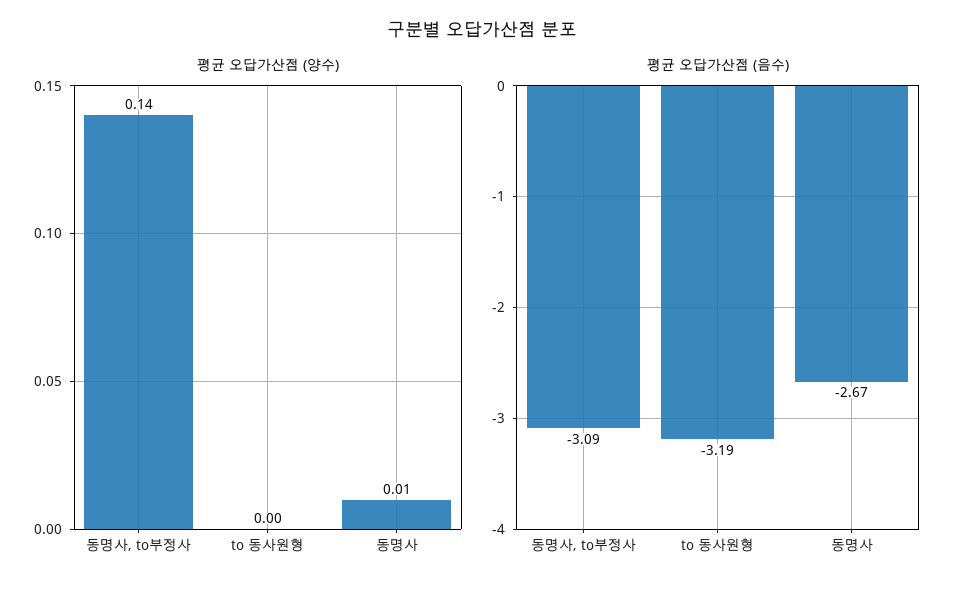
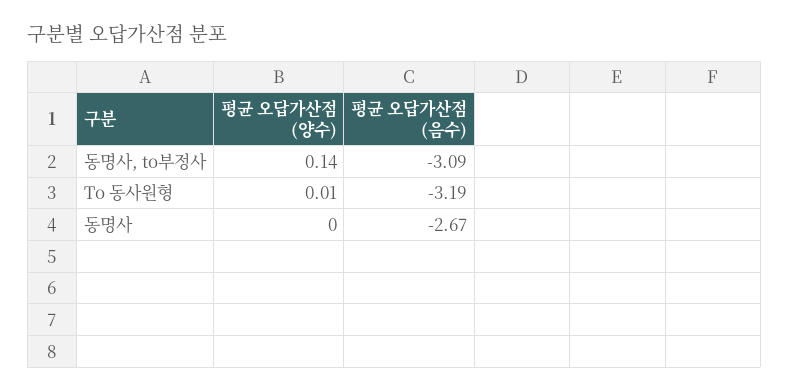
평균 오답가산점 (양수), to 동사원형: 0 -> 0.01
평균 오답가산점 (양수), 동명사: 0.01 -> 0

